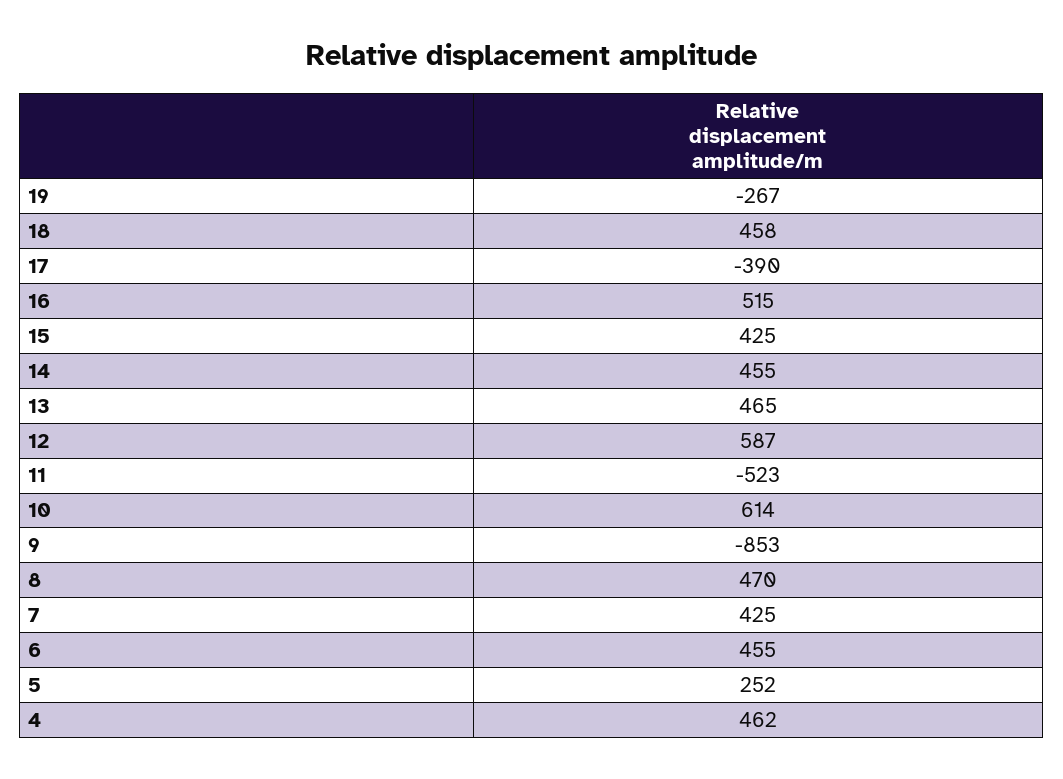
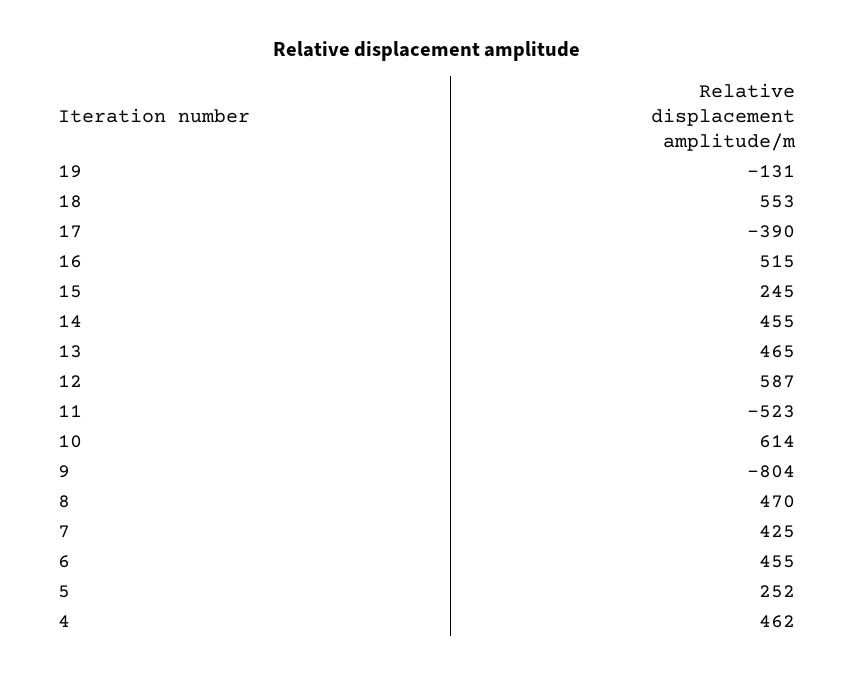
19: -267 -> -131
18: 458 -> 553
15: 425 -> 245
9: -853 -> -804

